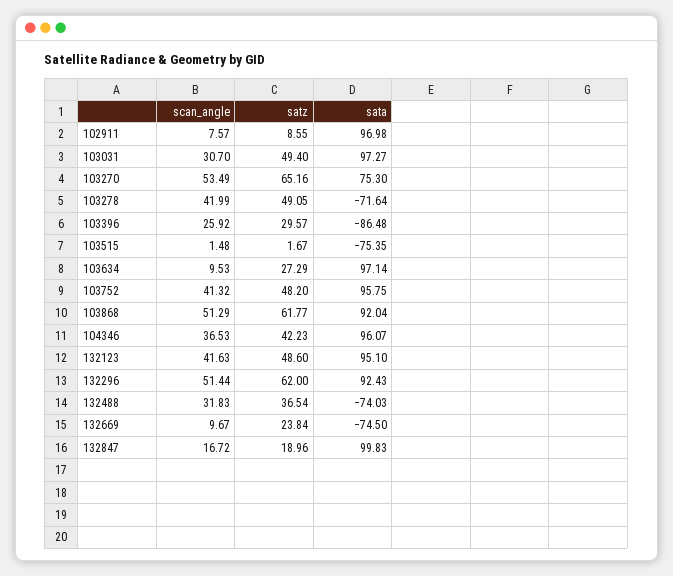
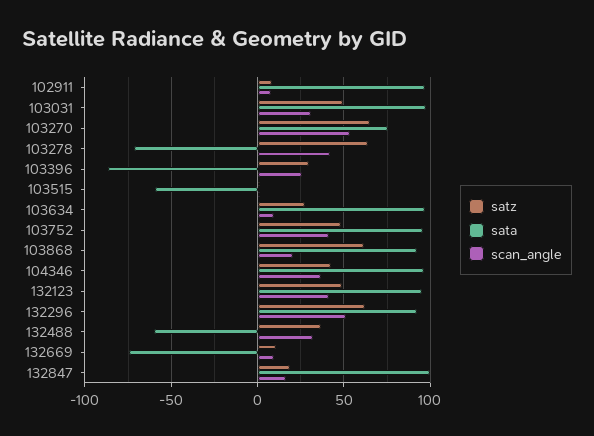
satz, 103278: 49.05 -> 65
sata, 103515: -75.35 -> -60
scan_angle, 103868: 51.29 -> 20
sata, 132488: -74.03 -> -60
satz, 132669: 23.84 -> 10

